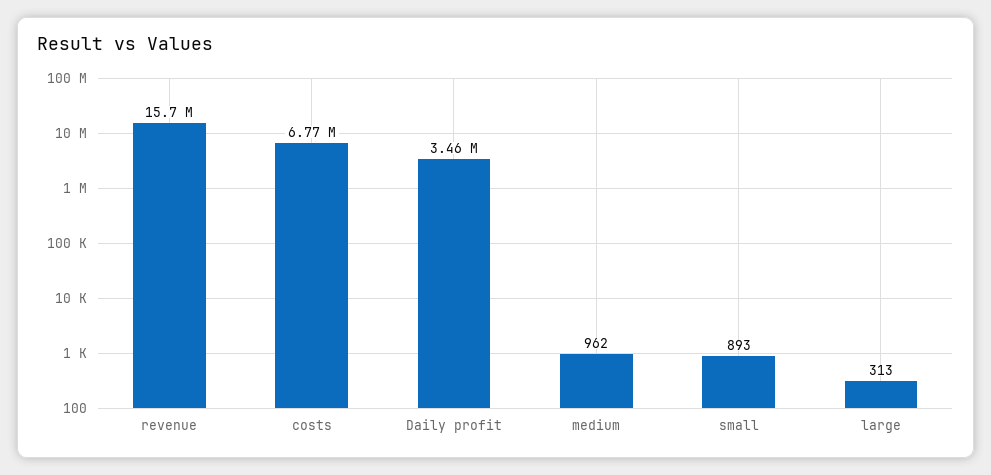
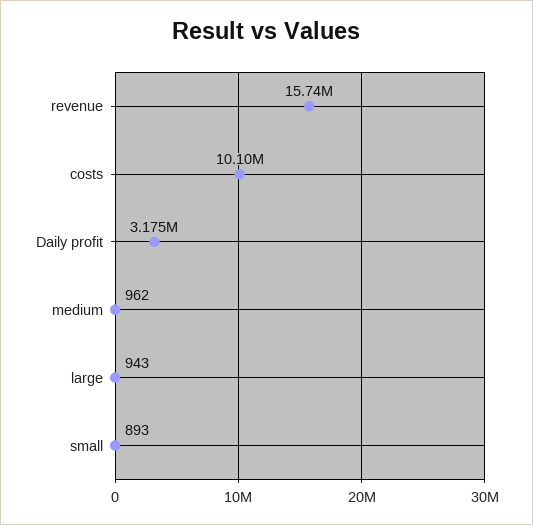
costs: 6770000 -> 10100000
Daily profit: 3460000 -> 3175000
large: 313 -> 943

